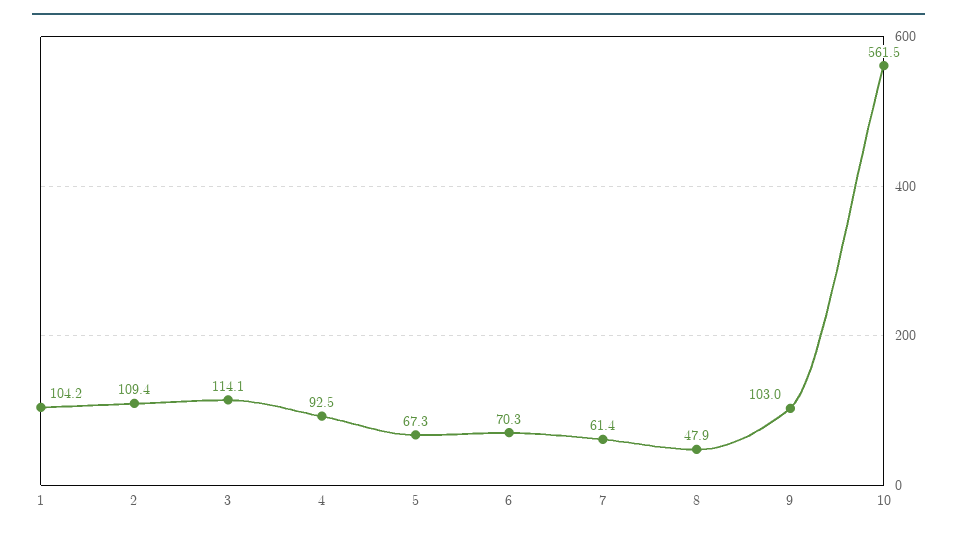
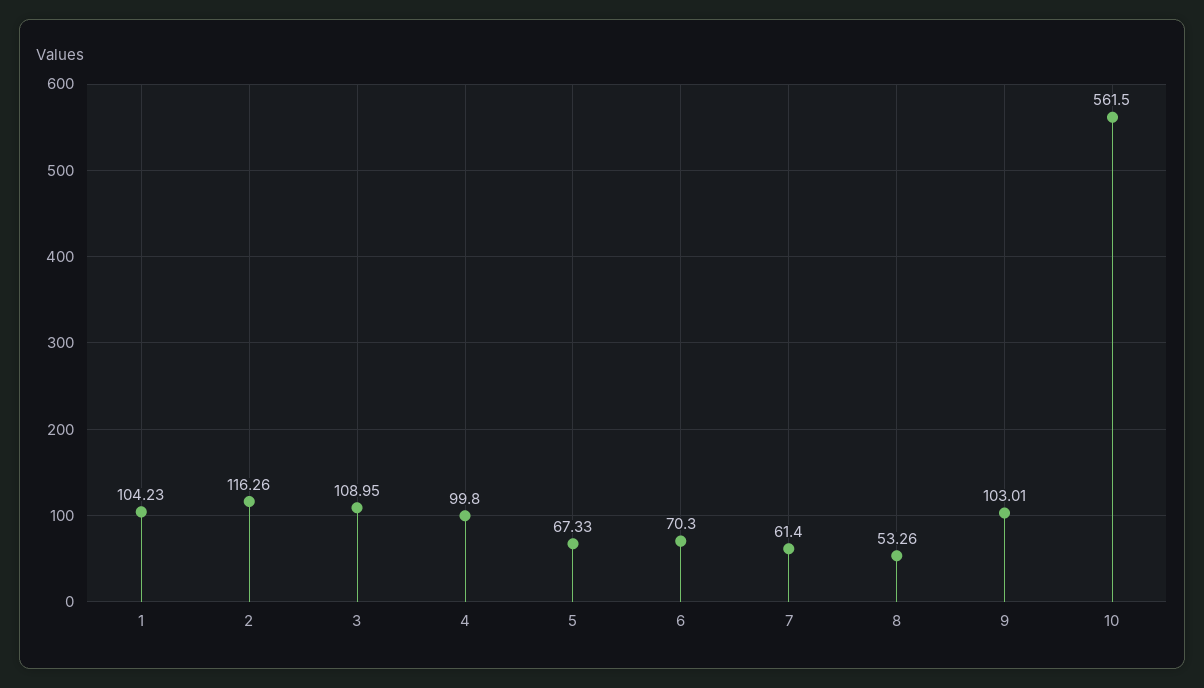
2: 109.4 -> 116.26
3: 114.1 -> 108.95
4: 92.5 -> 99.8
8: 47.9 -> 53.26

